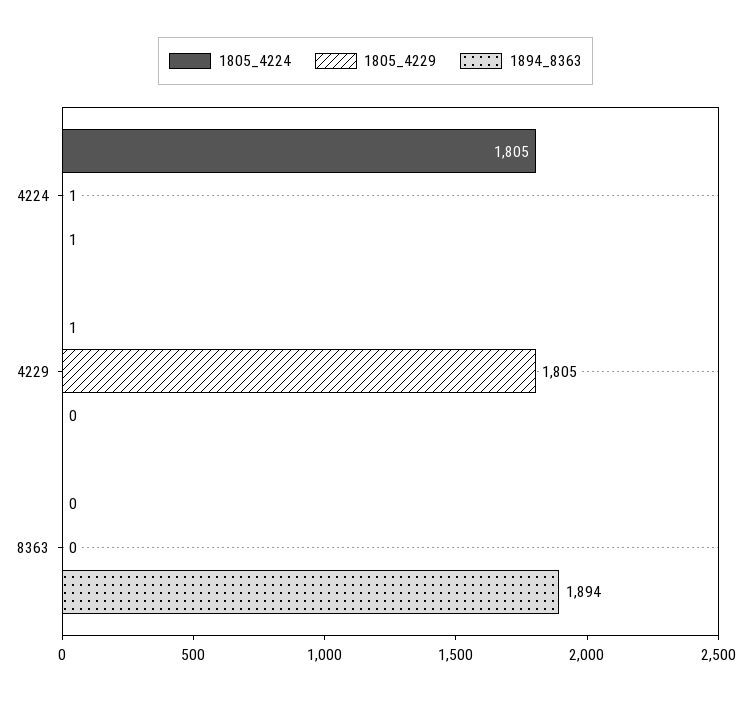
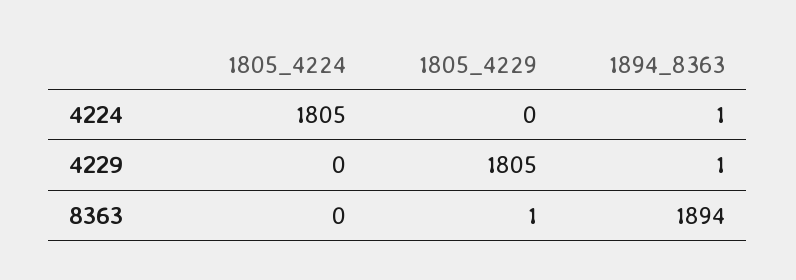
1805_4229, 4224: 1 -> 0
1805_4224, 4229: 1 -> 0
1894_8363, 4229: 0 -> 1
1805_4229, 8363: 0 -> 1

